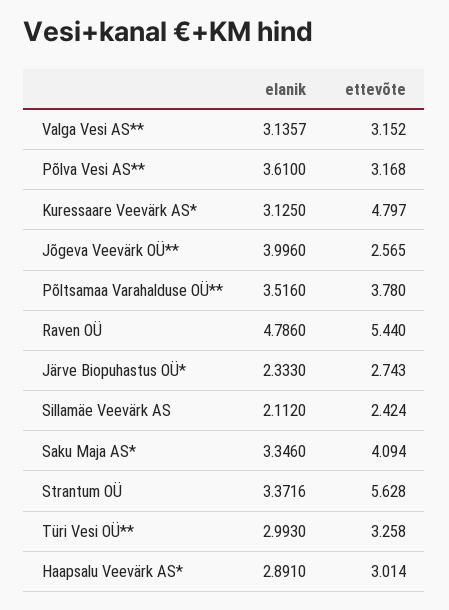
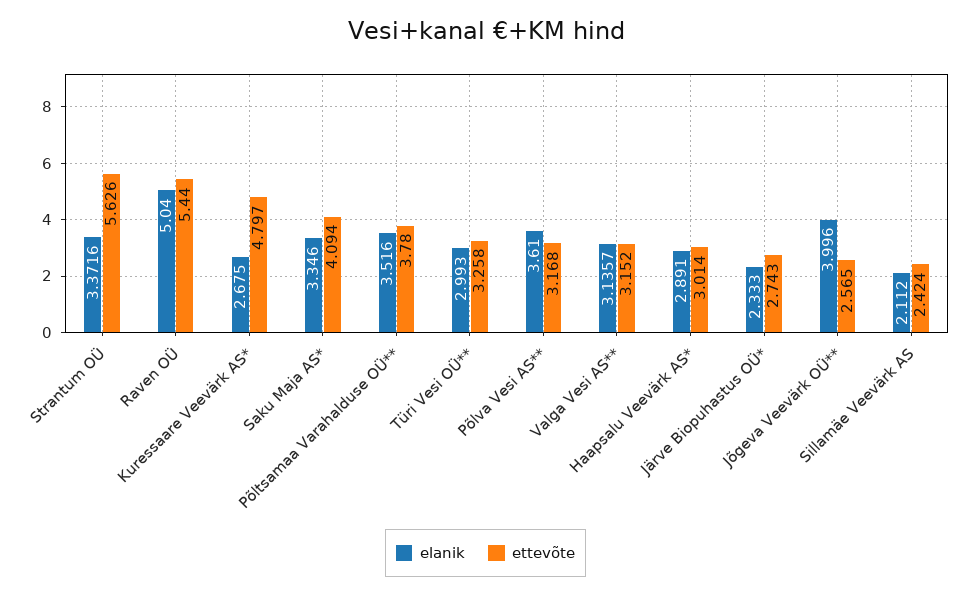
elanik, Kuressaare Veevärk AS*: 3.125 -> 2.675
elanik, Raven OÜ: 4.786 -> 5.04
ettevõte, Strantum OÜ: 5.628 -> 5.626

